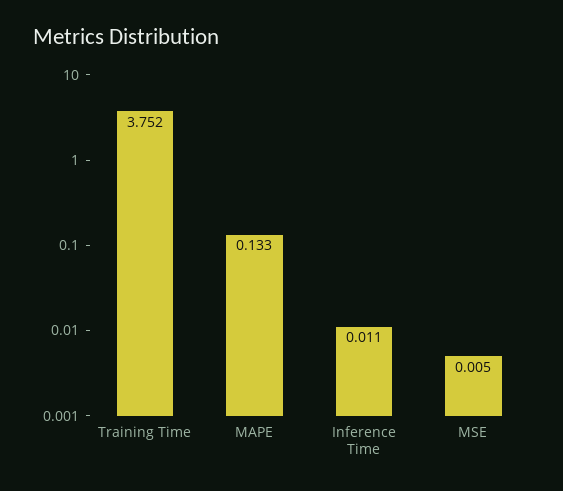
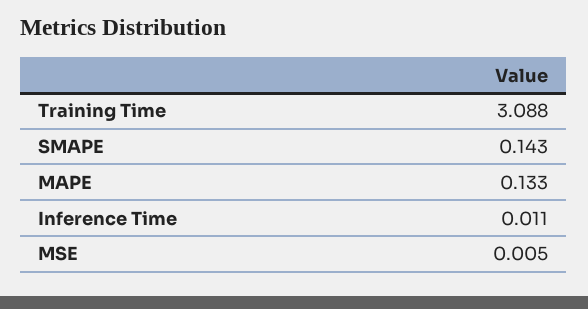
Training Time: 3.752 -> 3.088
SMAPE: none -> 0.143

